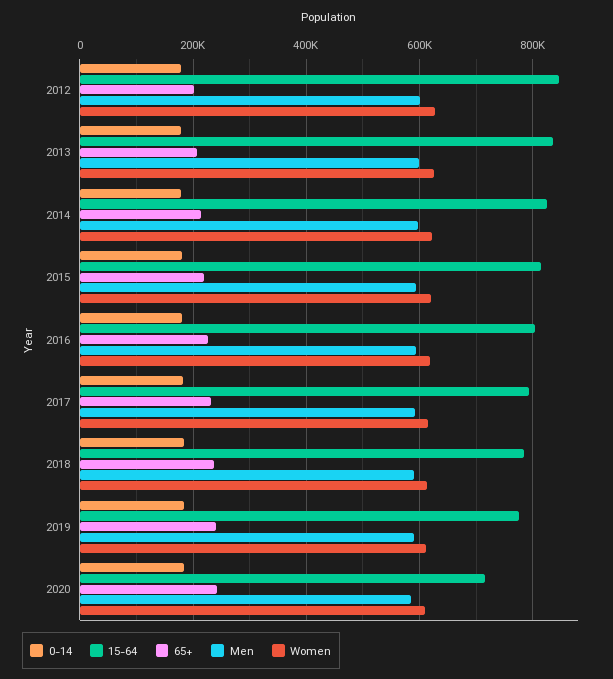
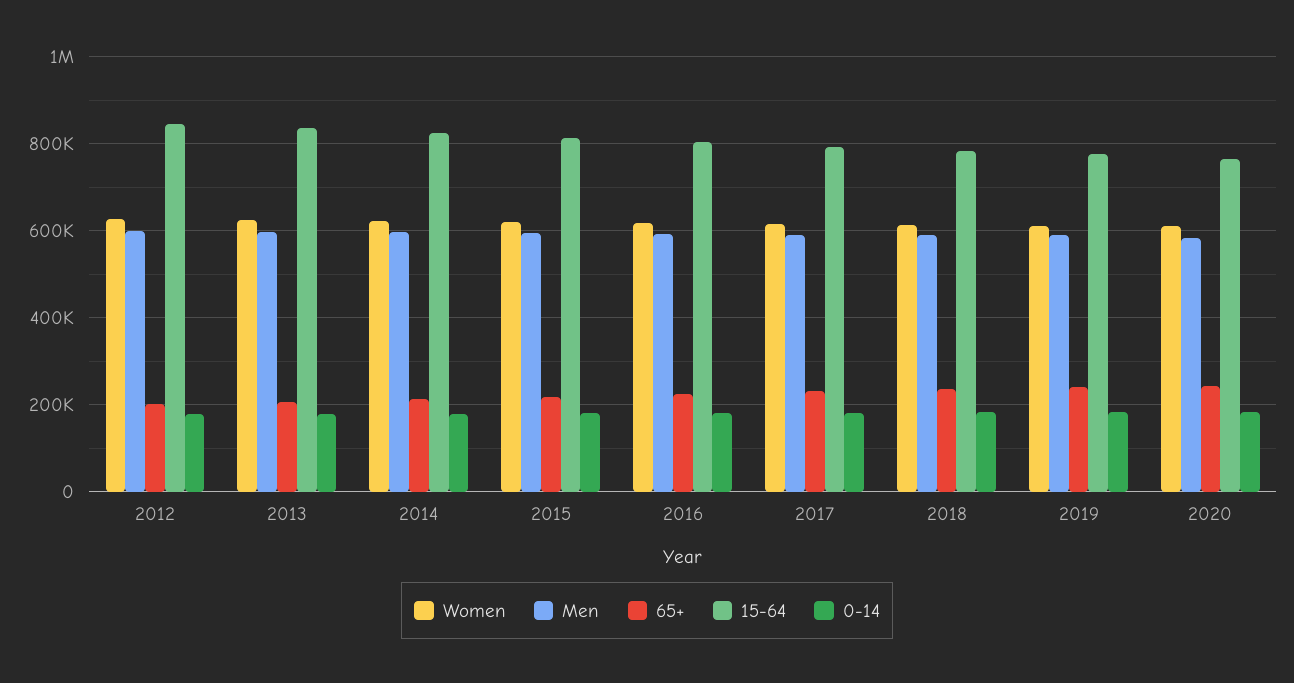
15-64, 2020: 720000 -> 760000

